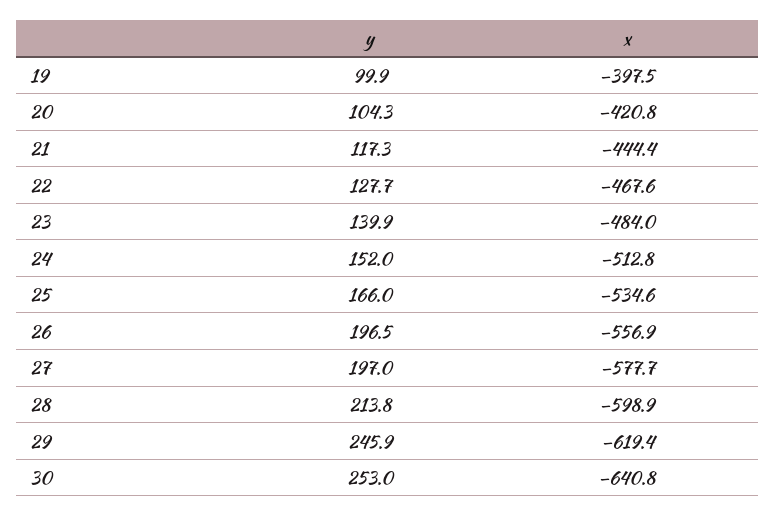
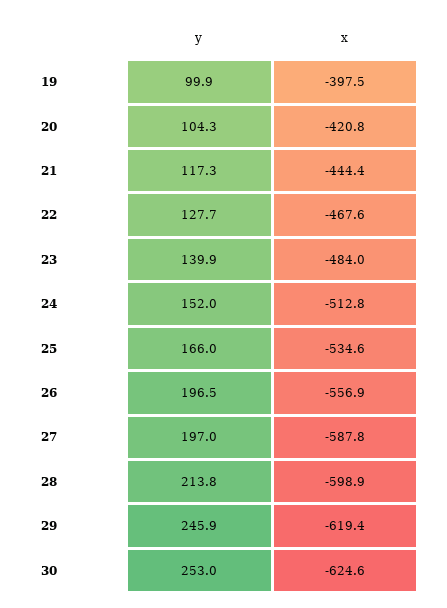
x, 27: -577.7 -> -587.8
x, 30: -640.8 -> -624.6

